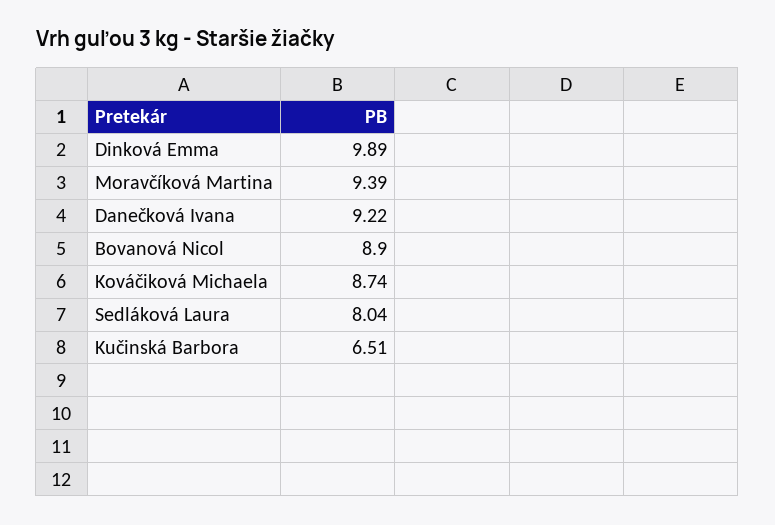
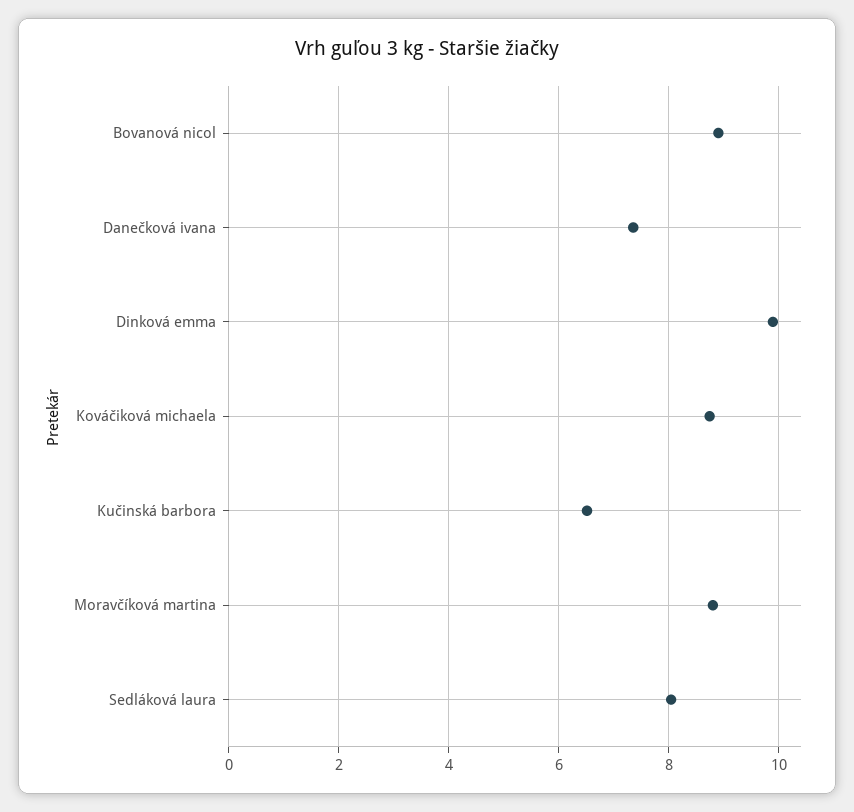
Moravčíková Martina: 9.39 -> 8.8
Danečková Ivana: 9.22 -> 7.4

